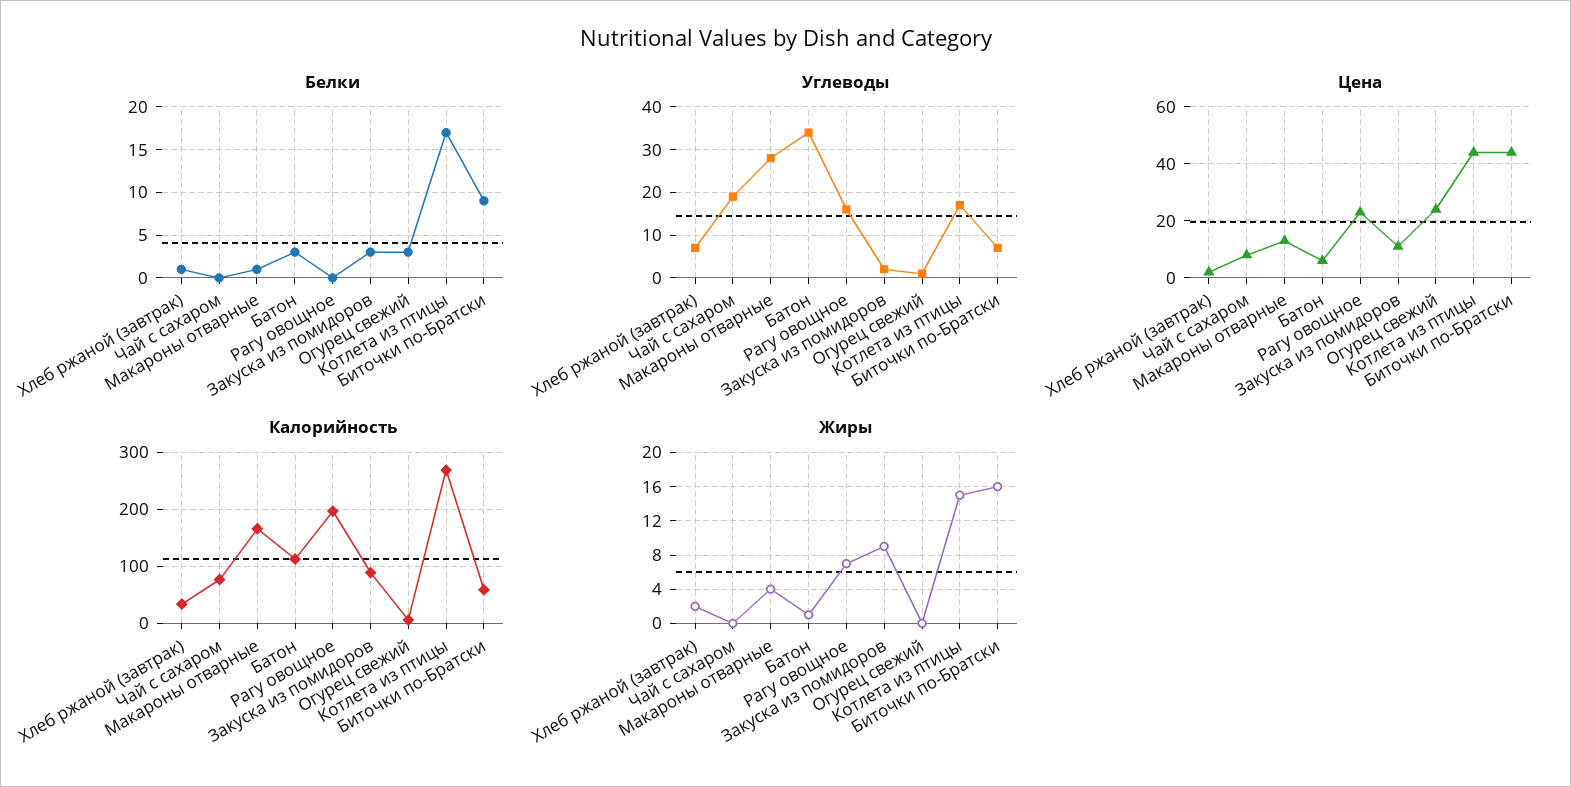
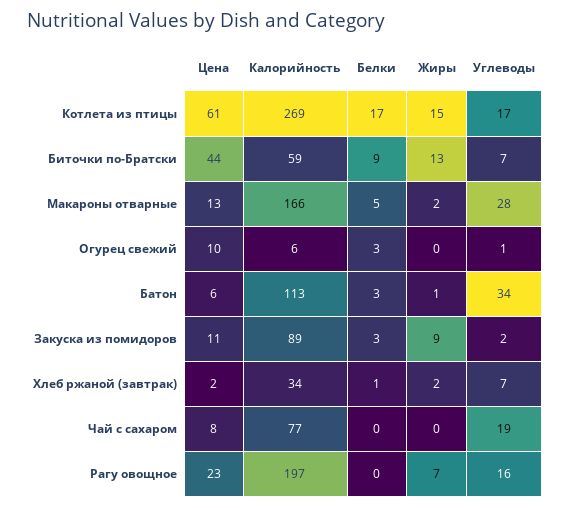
Белки, Макароны отварные: 1 -> 5
Цена, Огурец свежий: 25 -> 10
Цена, Котлета из птицы: 45 -> 61
Жиры, Макароны отварные: 4 -> 2
Жиры, Биточки по-Братски: 16 -> 13

